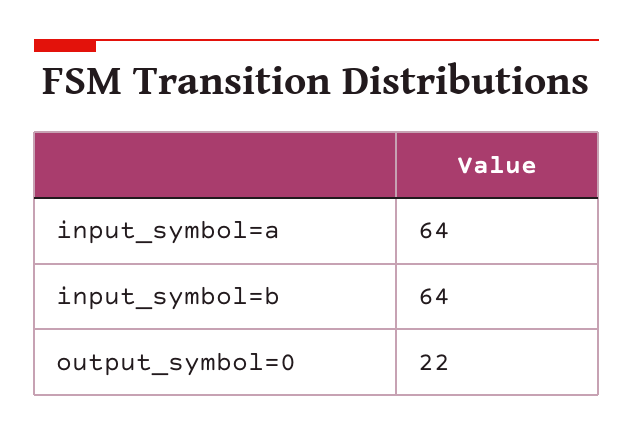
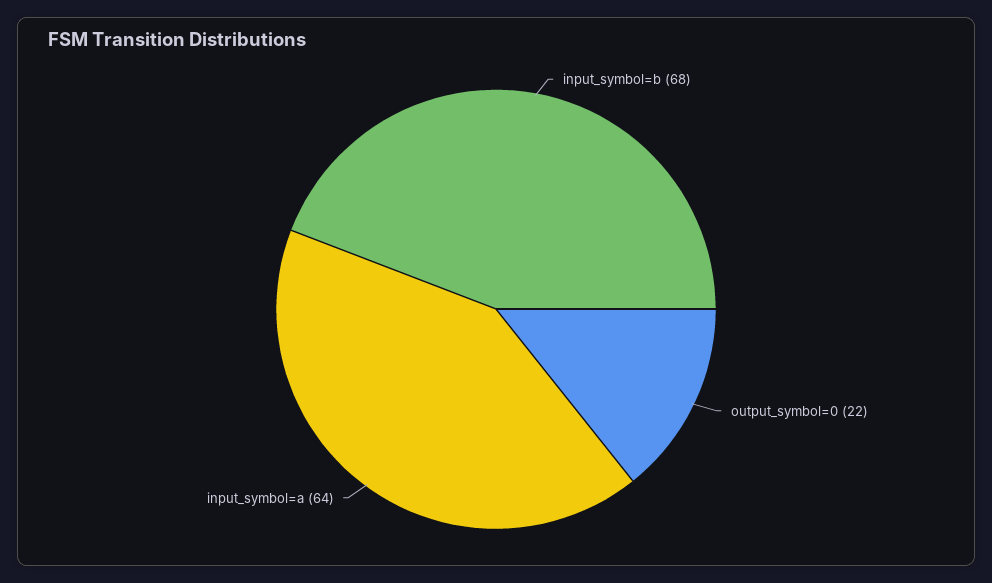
input_symbol=b: 64 -> 68

